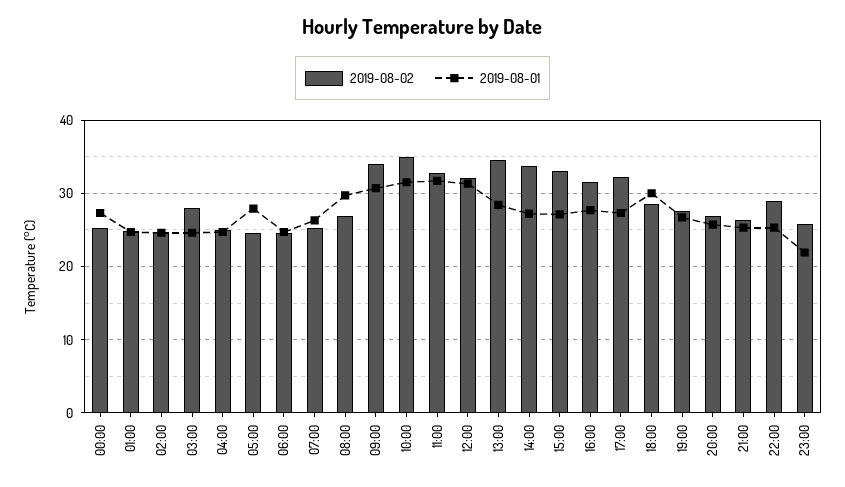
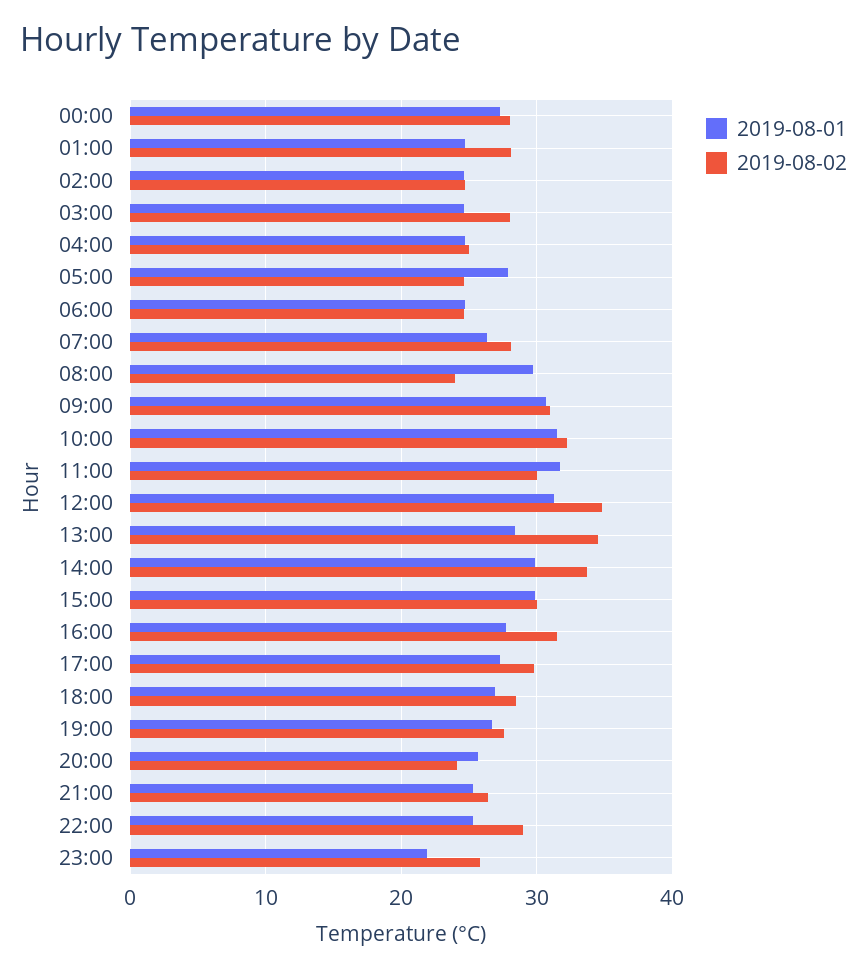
2019-08-02, 00:00: 25 -> 28
2019-08-02, 01:00: 25 -> 28
2019-08-02, 07:00: 25 -> 28
2019-08-02, 08:00: 27 -> 24
2019-08-02, 09:00: 34 -> 31
2019-08-02, 10:00: 35 -> 32
2019-08-02, 11:00: 33 -> 30
2019-08-02, 12:00: 32 -> 35
2019-08-01, 14:00: 27 -> 30
2019-08-02, 15:00: 33 -> 30
2019-08-01, 15:00: 27 -> 30
2019-08-02, 17:00: 32 -> 30
2019-08-01, 18:00: 30 -> 27
2019-08-02, 20:00: 27 -> 24

